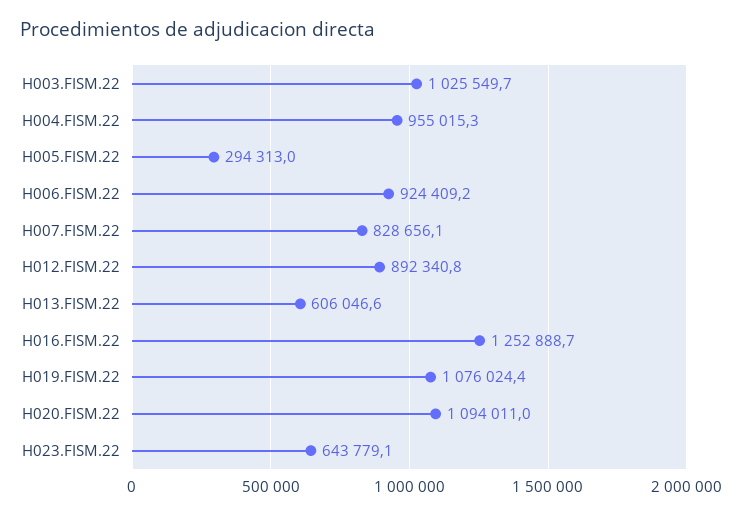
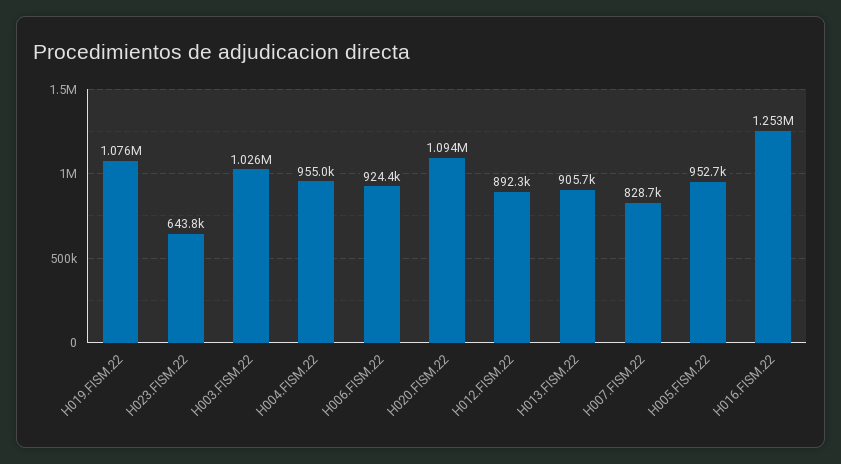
H005.FISM.22: 294313 -> 952700
H013.FISM.22: 606046.6 -> 905700

